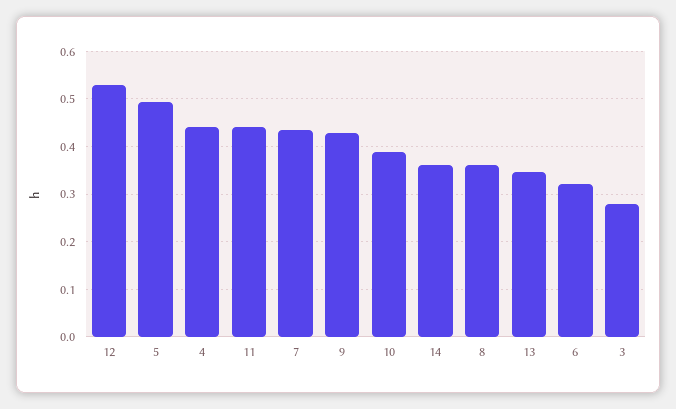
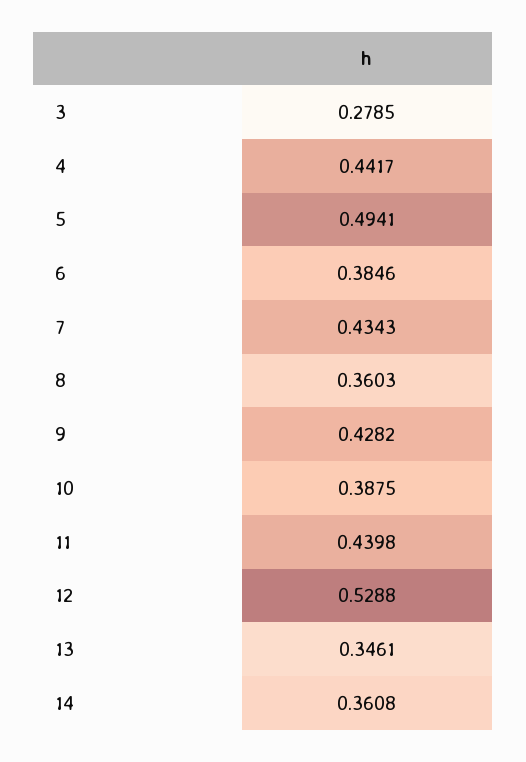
6: 0.32 -> 0.3846

